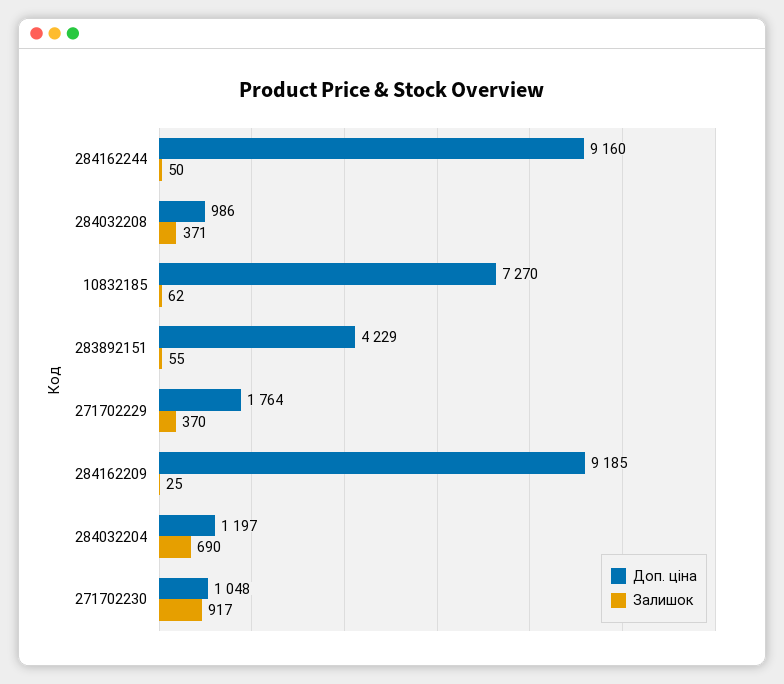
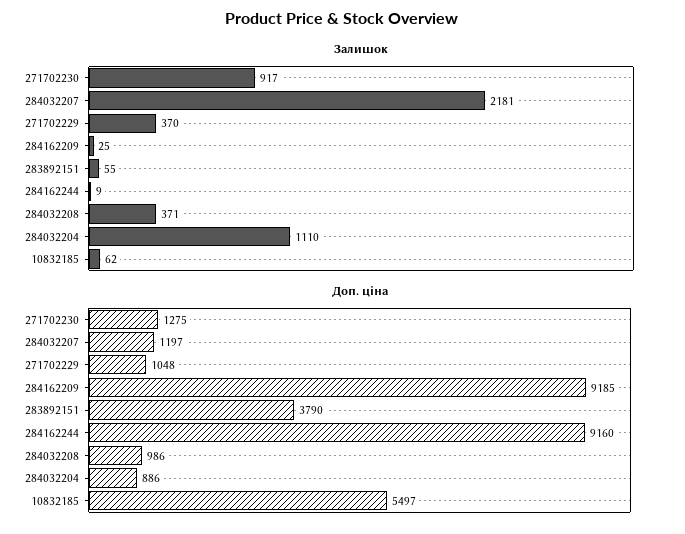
Залишок, 284162244: 50 -> 9
Доп. ціна, 10832185: 7270 -> 5497
Доп. ціна, 283892151: 4229 -> 3790
Доп. ціна, 271702229: 1764 -> 1048
Доп. ціна, 284032204: 1197 -> 886
Залишок, 284032204: 690 -> 1110
Доп. ціна, 271702230: 1048 -> 1275
Залишок, 284032207: none -> 2181
Доп. ціна, 284032207: none -> 1197

